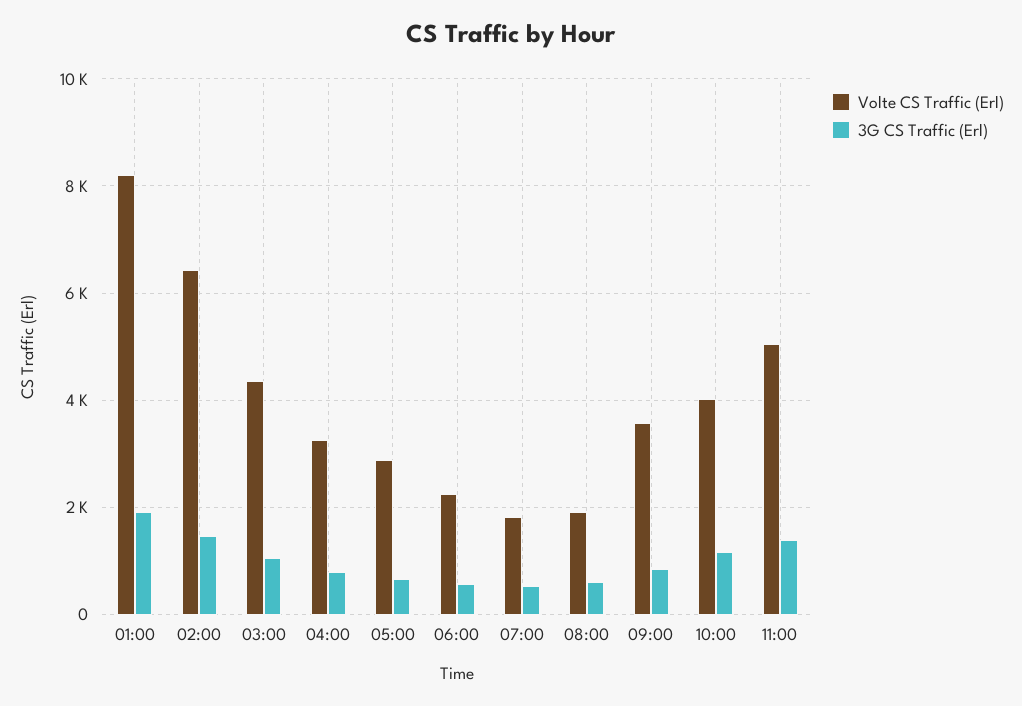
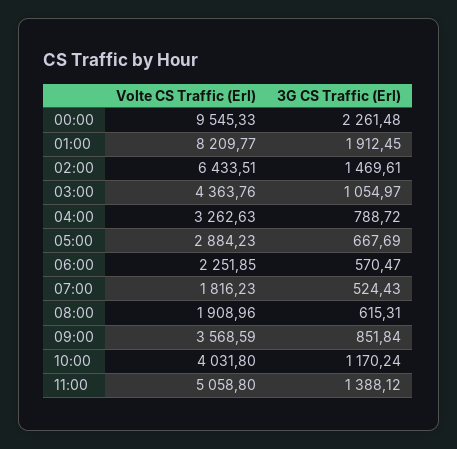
Volte CS Traffic (Erl), 00:00: none -> 9545.33
3G CS Traffic (Erl), 00:00: none -> 2261.48

